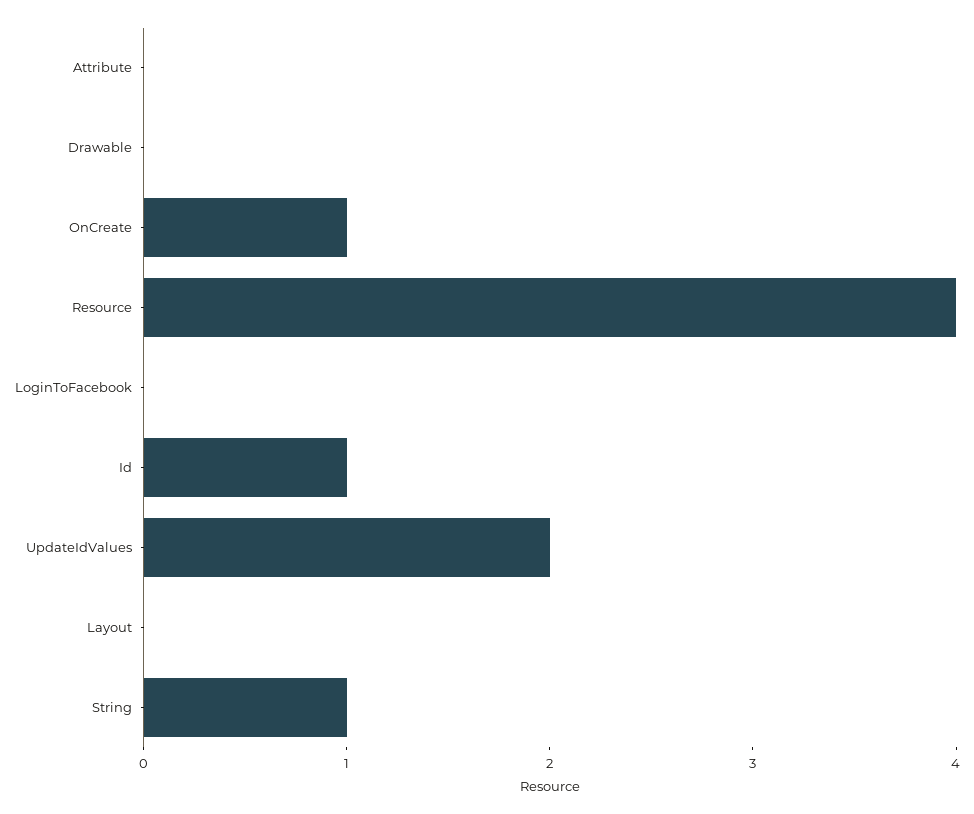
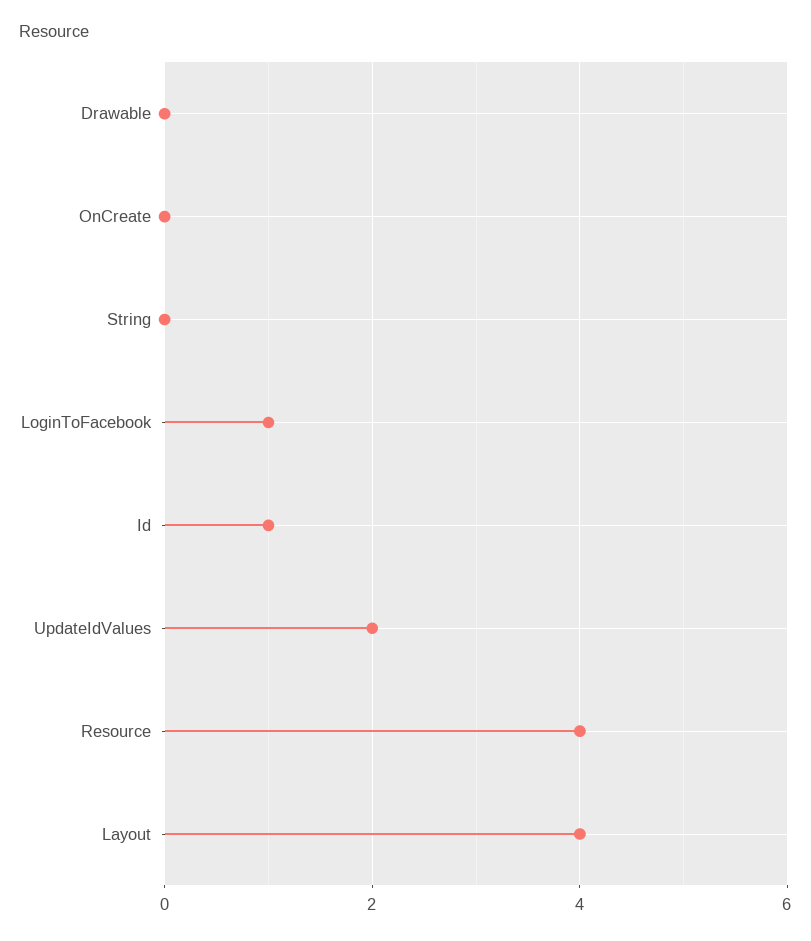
Attribute: 0 -> none
OnCreate: 1 -> 0
LoginToFacebook: 0 -> 1
Layout: 0 -> 4
String: 1 -> 0

